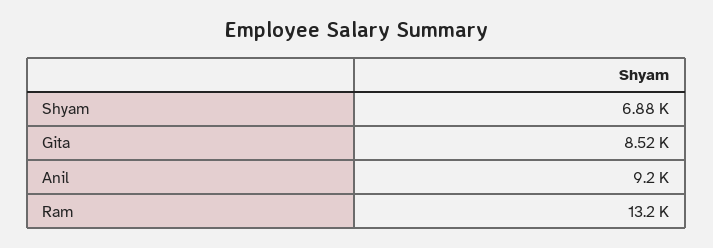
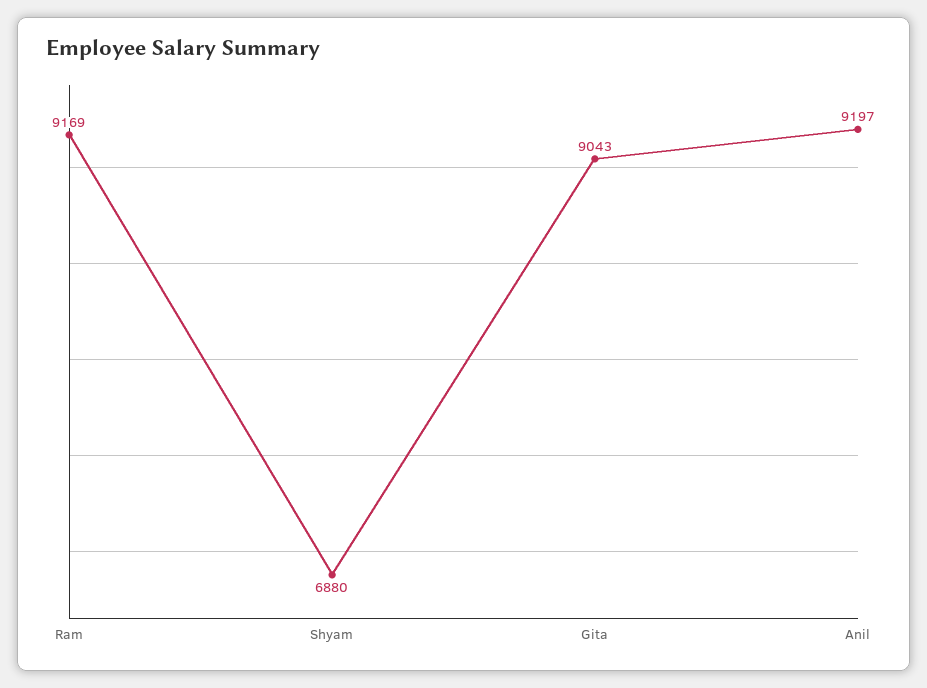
Gita: 8520 -> 9043
Ram: 13200 -> 9169

